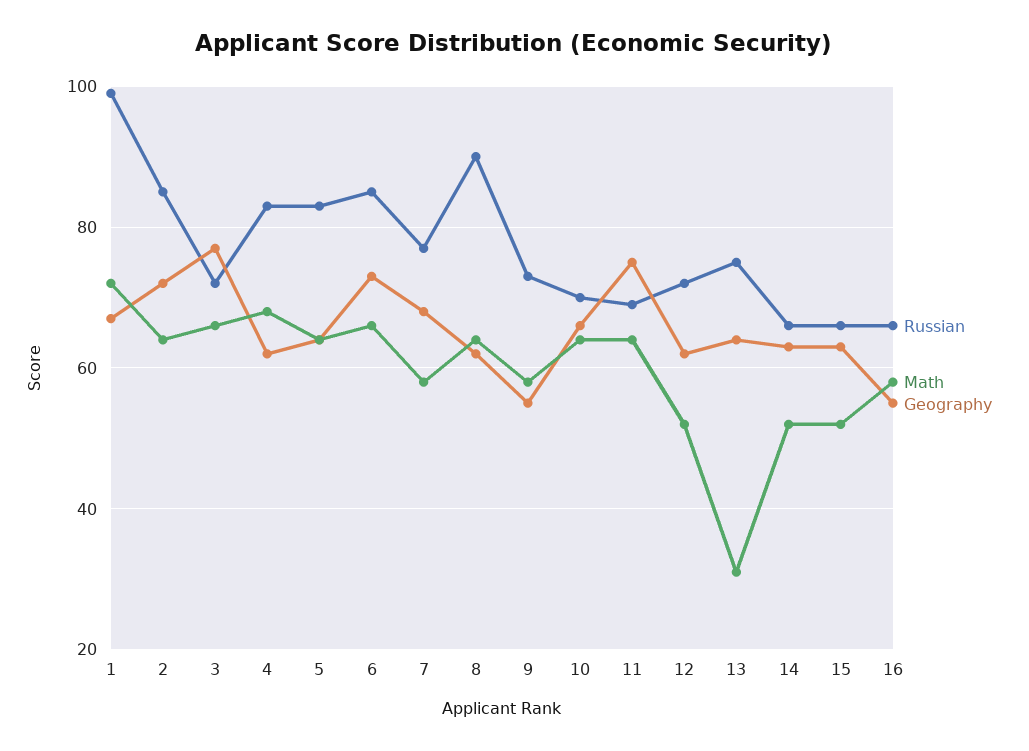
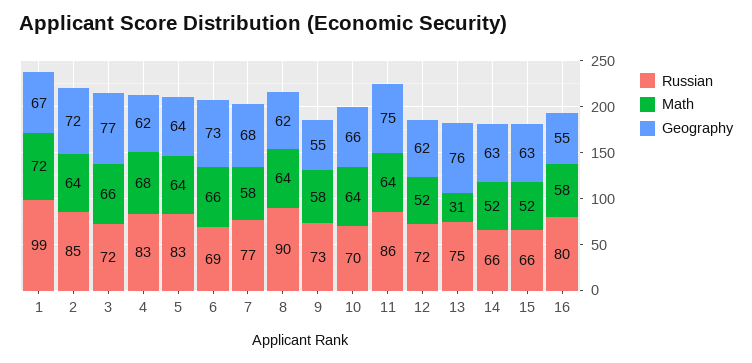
Russian, 6: 85 -> 69
Russian, 11: 70 -> 86
Geography, 13: 65 -> 76
Russian, 16: 65 -> 80

